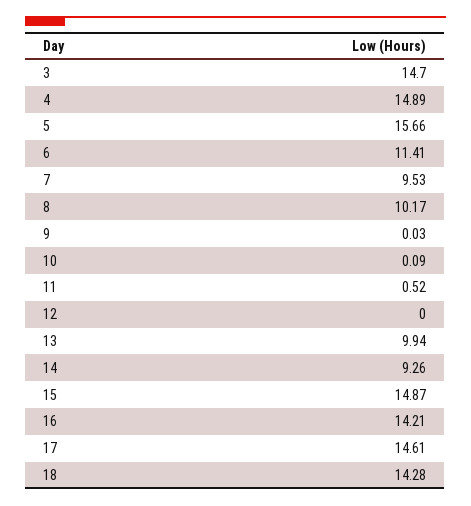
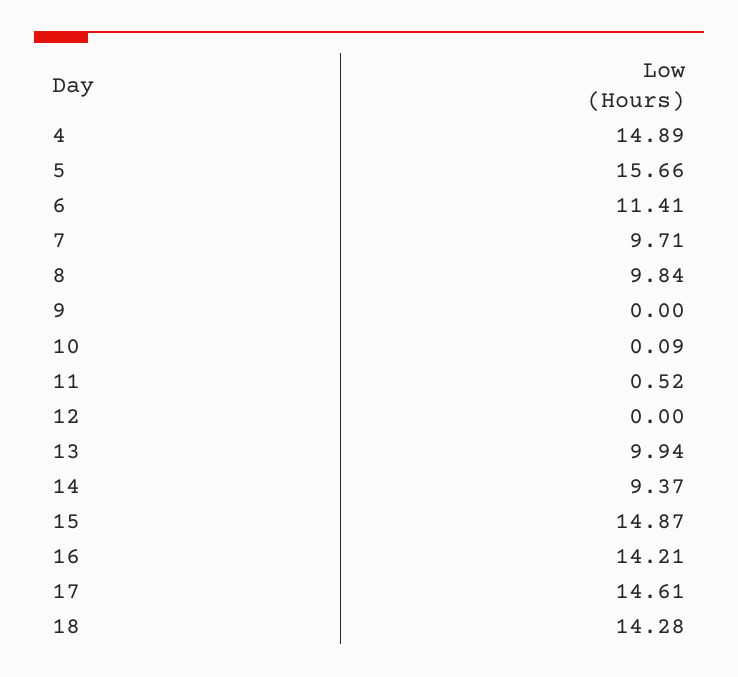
3: 14.7 -> none
7: 9.53 -> 9.71
8: 10.17 -> 9.84
9: 0.03 -> 0
14: 9.26 -> 9.37

